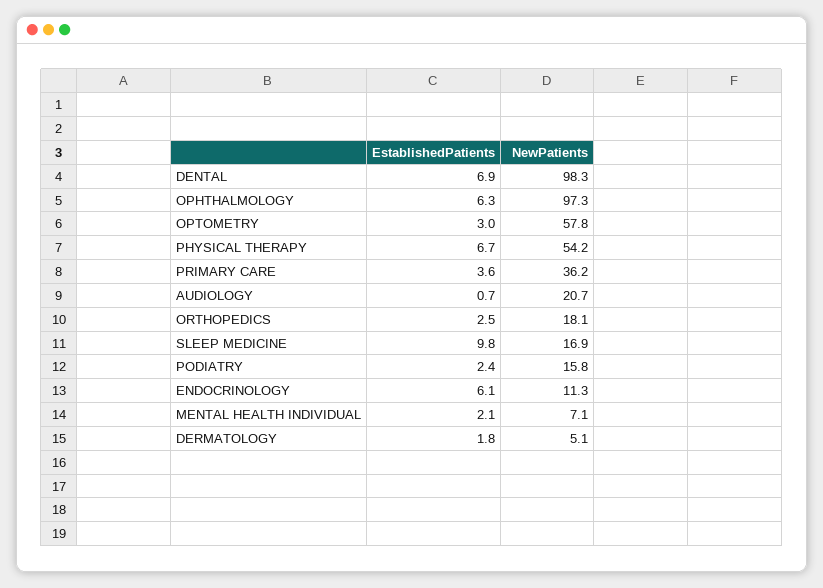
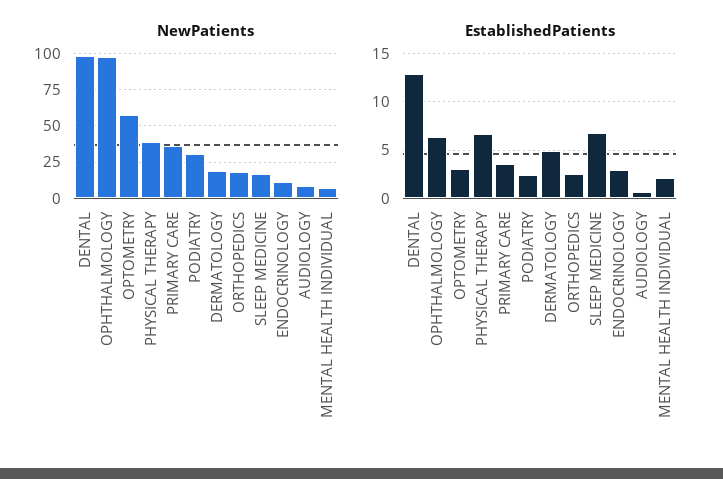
EstablishedPatients, DENTAL: 6.9 -> 13
NewPatients, PHYSICAL THERAPY: 54.2 -> 40
NewPatients, AUDIOLOGY: 20.7 -> 10
EstablishedPatients, SLEEP MEDICINE: 9.8 -> 7
NewPatients, PODIATRY: 15.8 -> 30
EstablishedPatients, ENDOCRINOLOGY: 6.1 -> 3
EstablishedPatients, DERMATOLOGY: 1.8 -> 5
NewPatients, DERMATOLOGY: 5.1 -> 20

